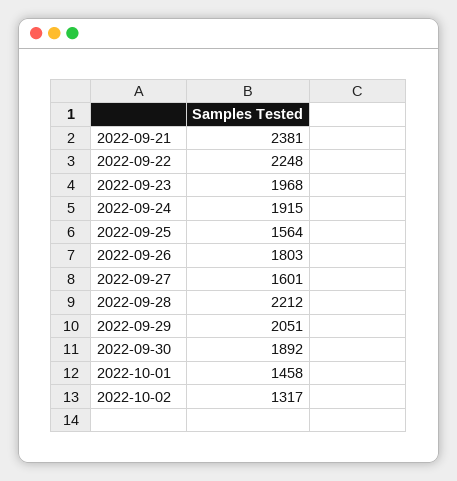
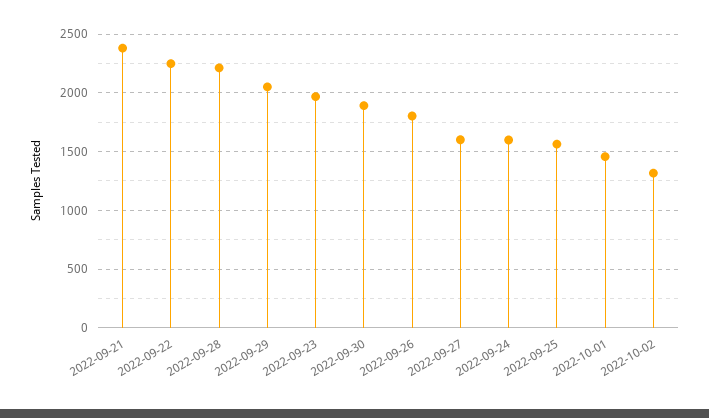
2022-09-24: 1915 -> 1600

